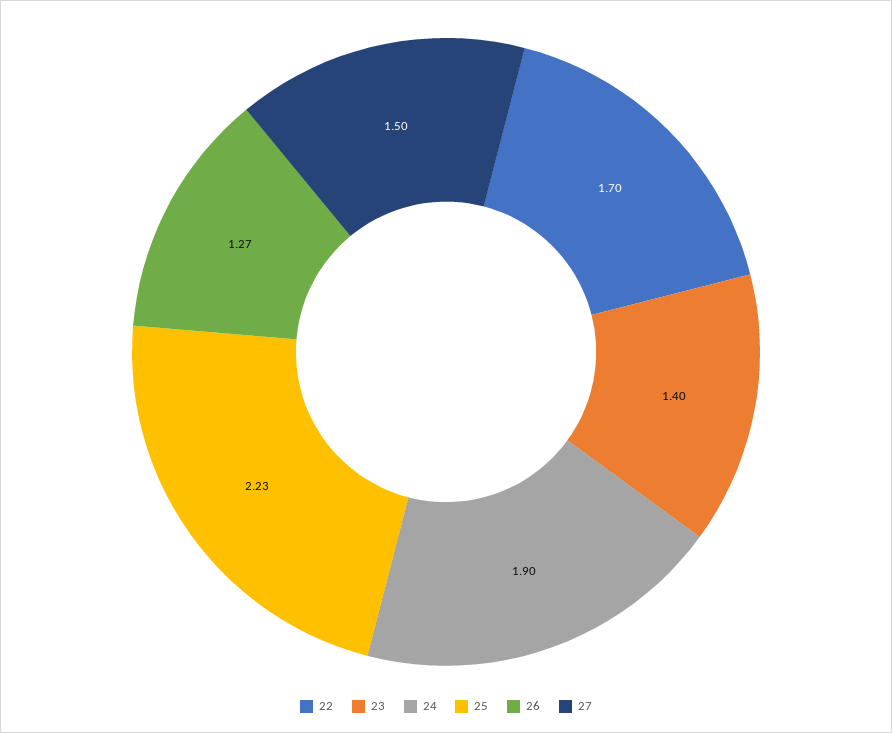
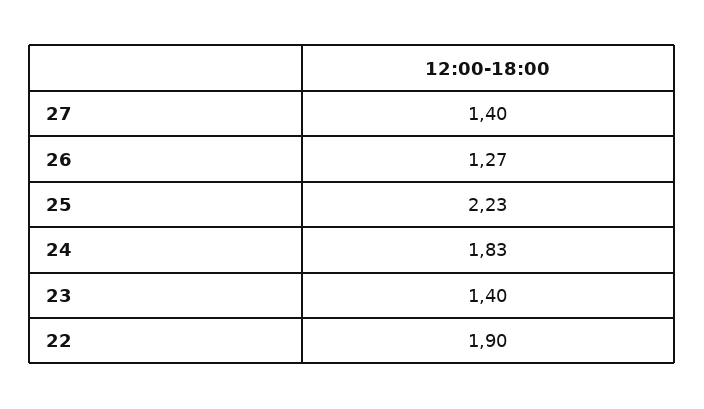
22: 1.7 -> 1.9
24: 1.9 -> 1.83
27: 1.5 -> 1.4

